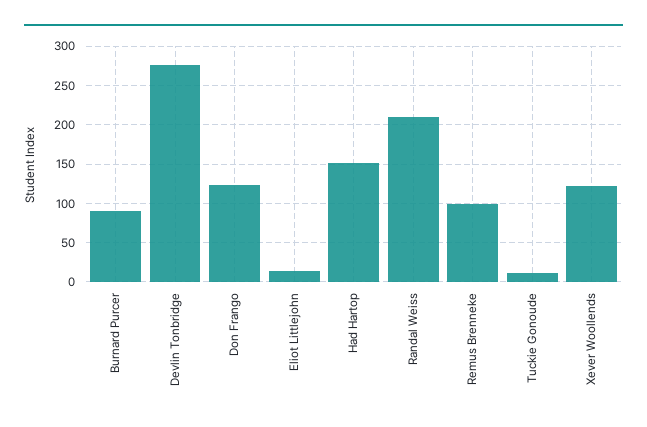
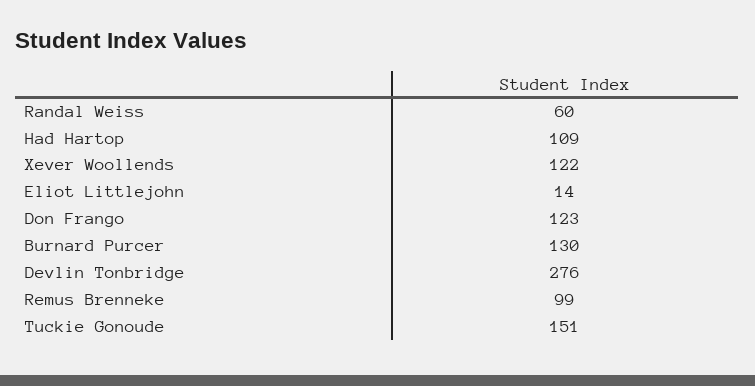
Burnard Purcer: 90 -> 130
Had Hartop: 150 -> 109
Randal Weiss: 210 -> 60
Tuckie Gonoude: 10 -> 151

